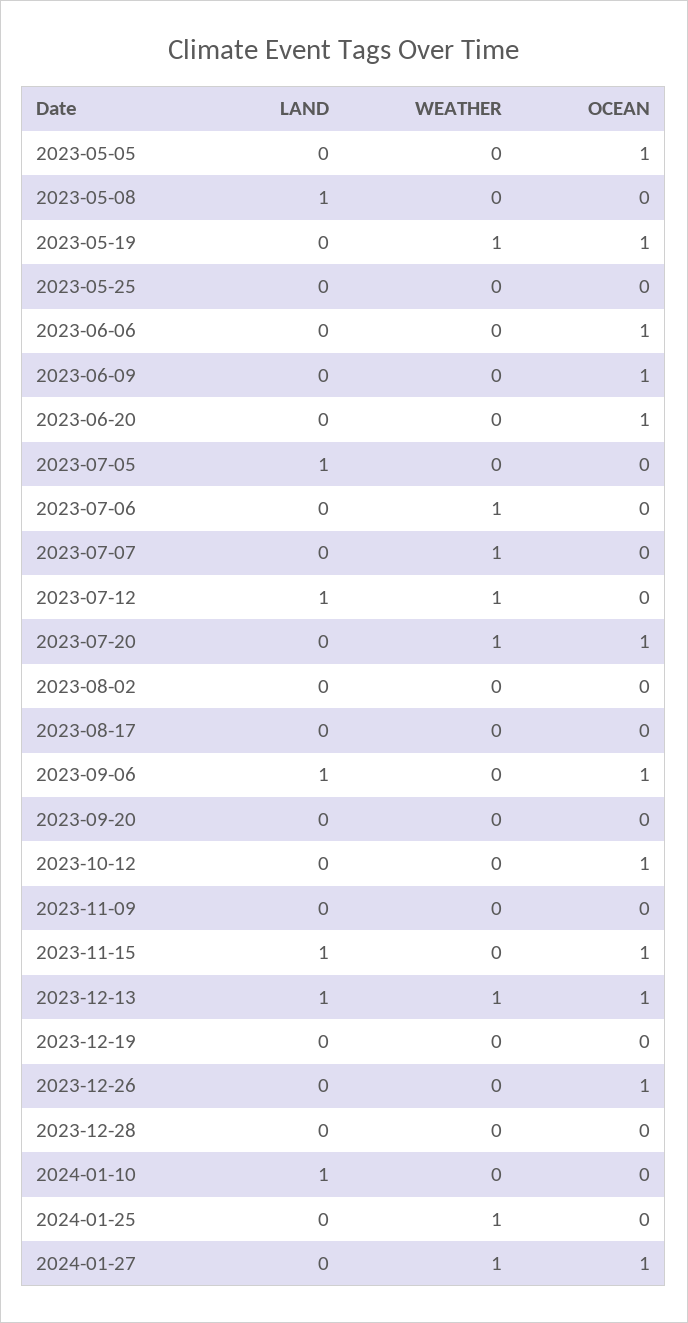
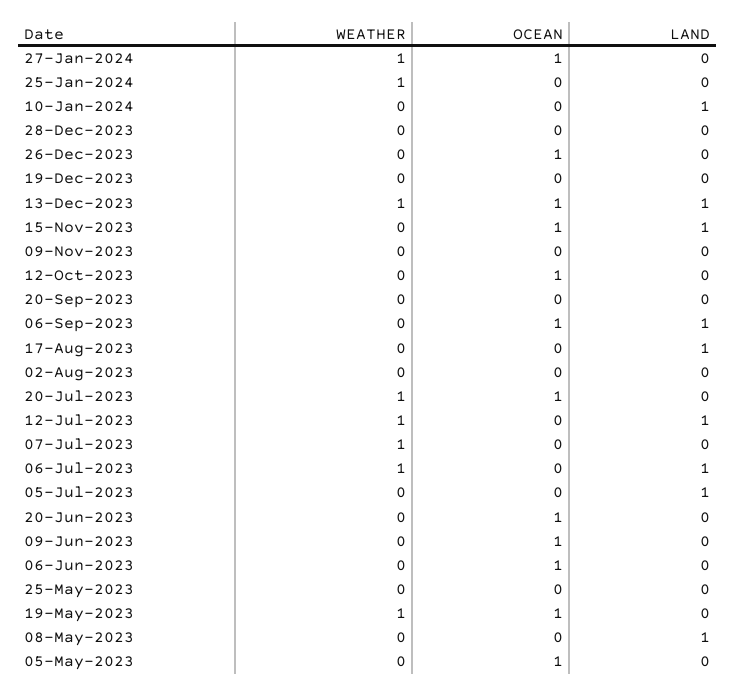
LAND, 2023-07-06: 0 -> 1
LAND, 2023-08-17: 0 -> 1

